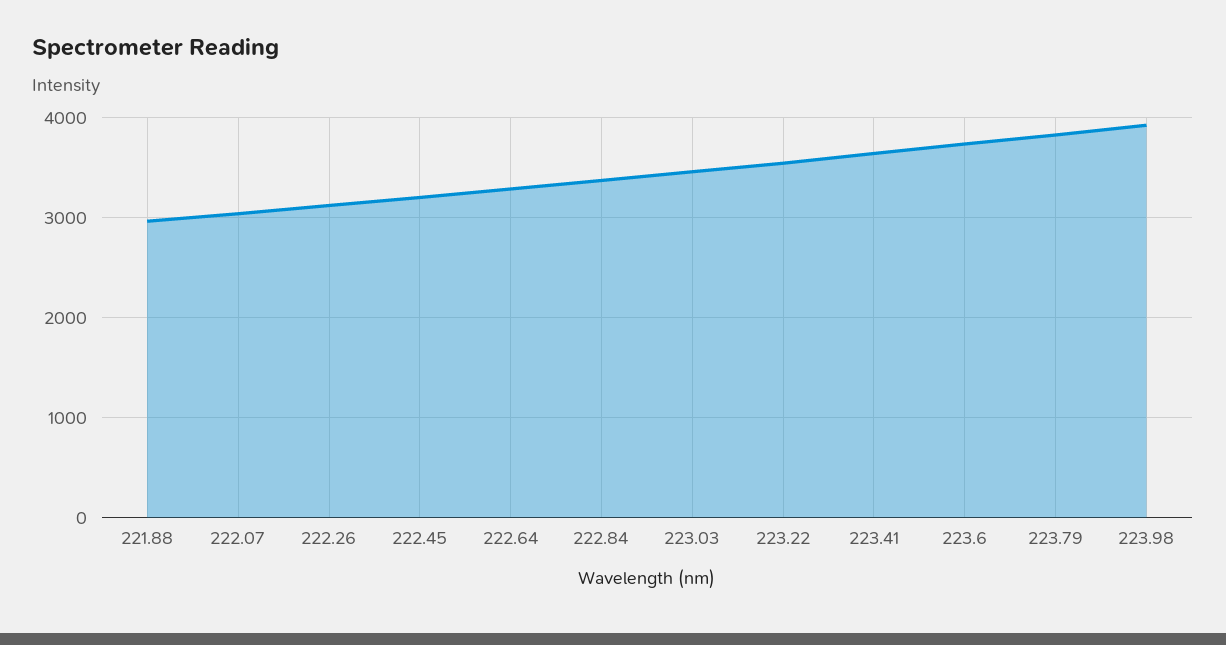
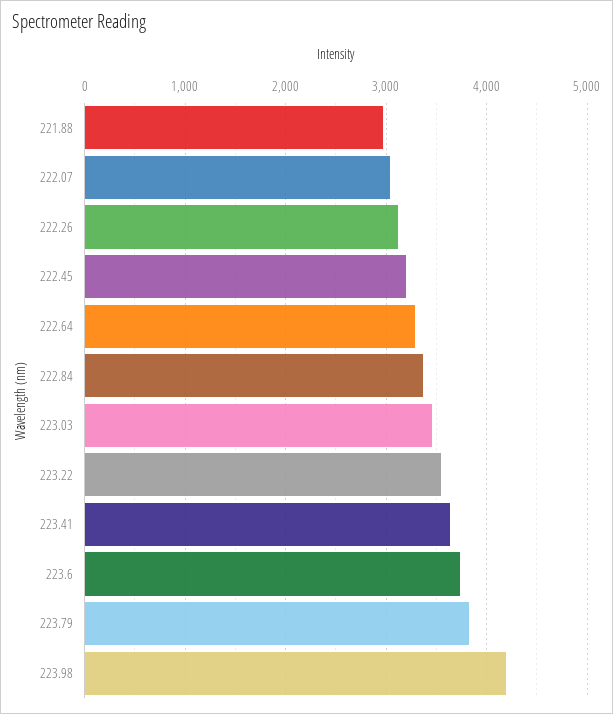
223.98: 3900 -> 4200

